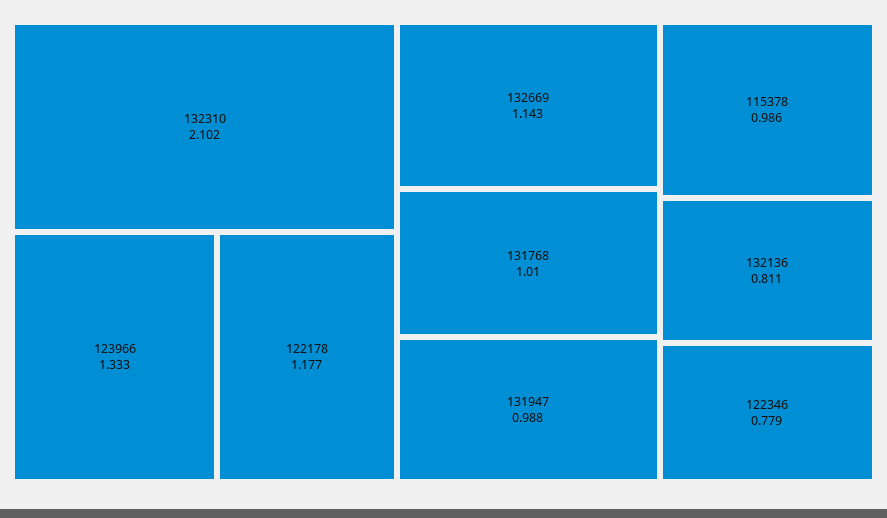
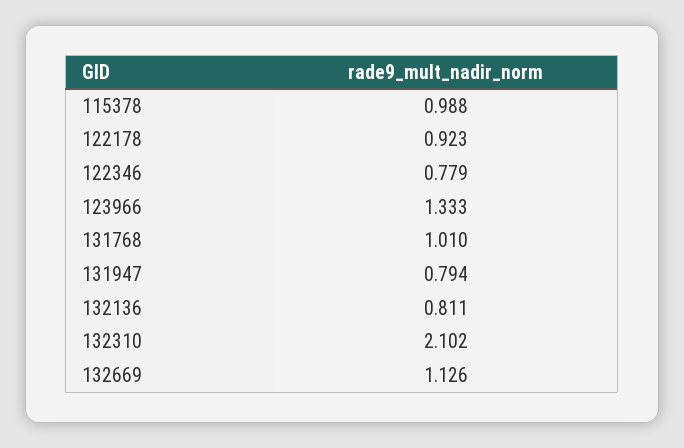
122178: 1.177 -> 0.923
132669: 1.143 -> 1.126
131947: 0.988 -> 0.794
115378: 0.986 -> 0.988

